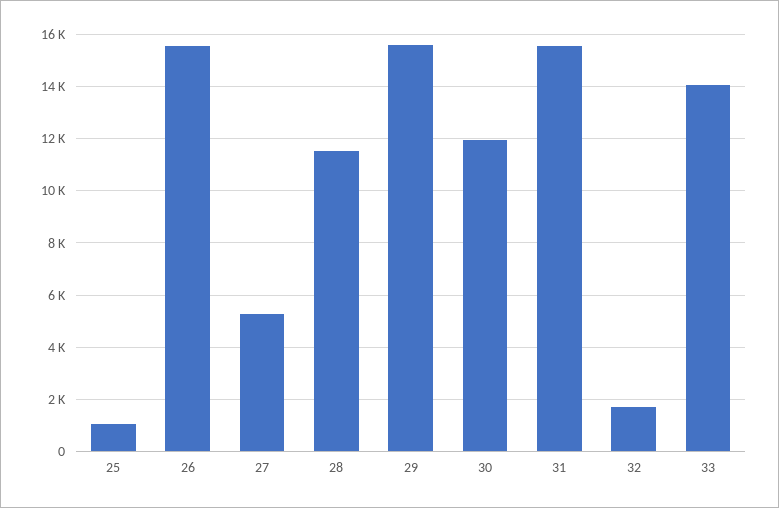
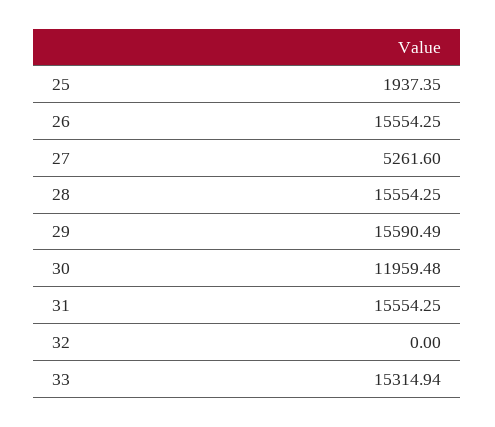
25: 1000 -> 1937.35
28: 11500 -> 15554.25
32: 1750 -> 0
33: 14000 -> 15314.94

